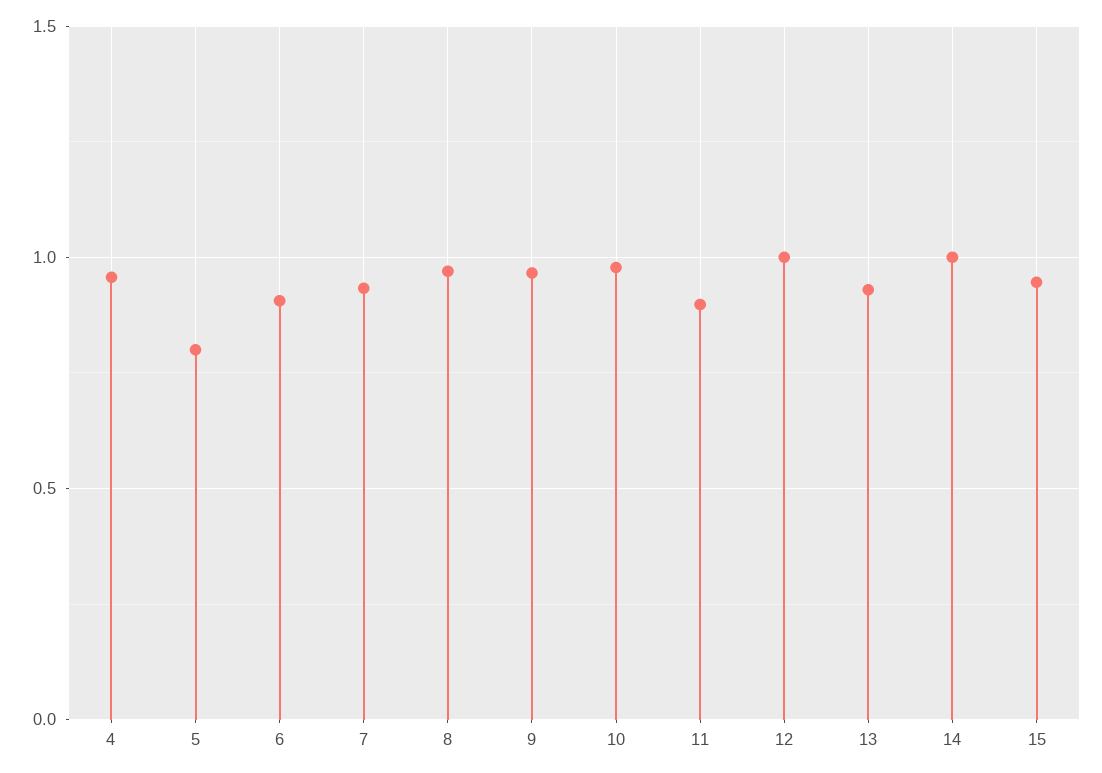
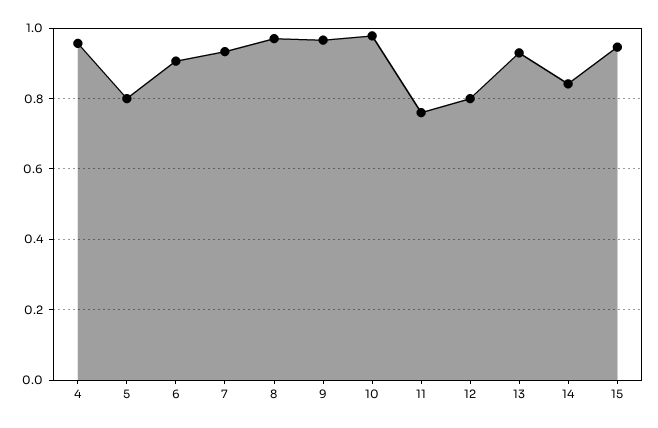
11: 0.9 -> 0.76
12: 1 -> 0.8
14: 1 -> 0.84

